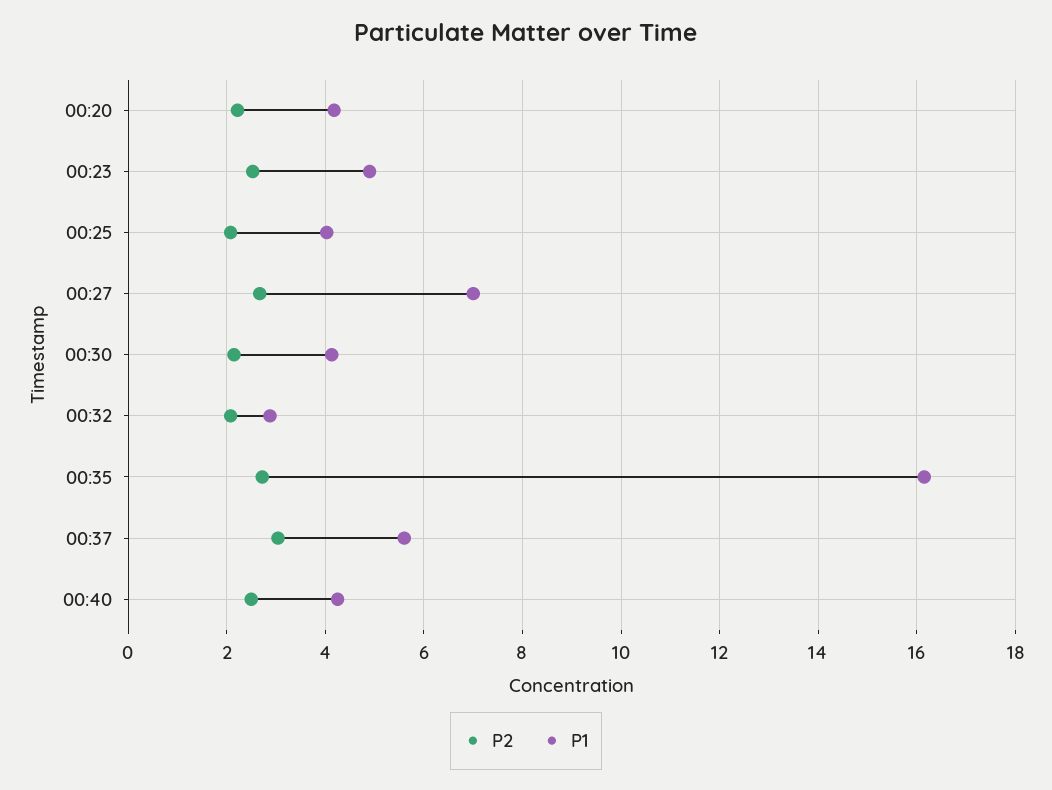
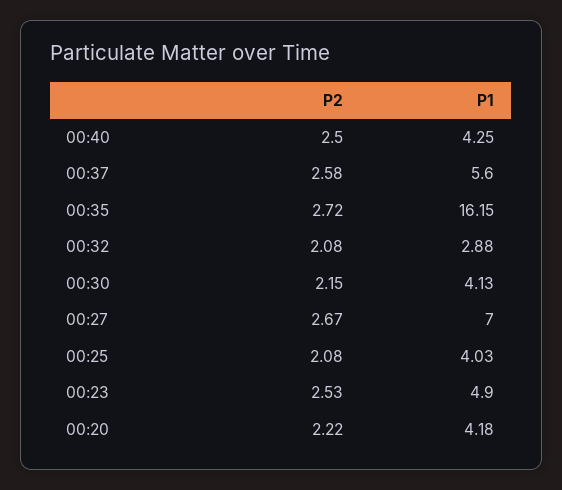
P2, 00:37: 3 -> 2.58

